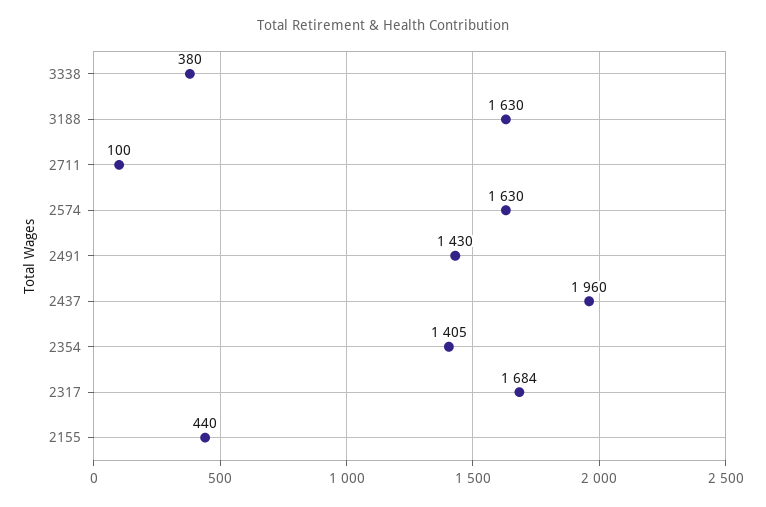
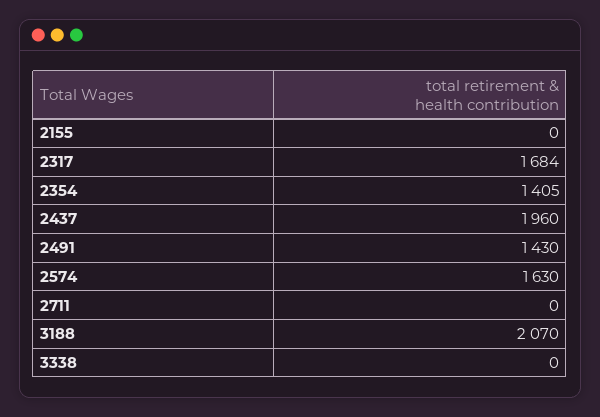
3338: 380 -> 0
3188: 1630 -> 2070
2711: 100 -> 0
2155: 440 -> 0

